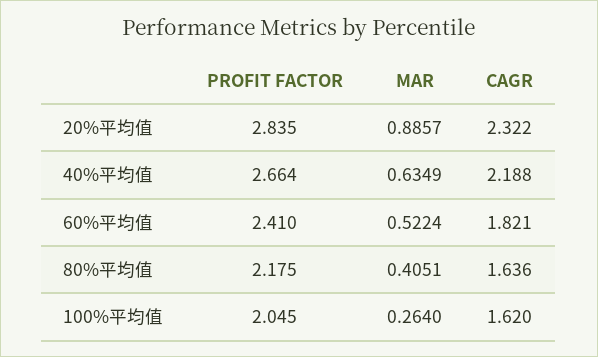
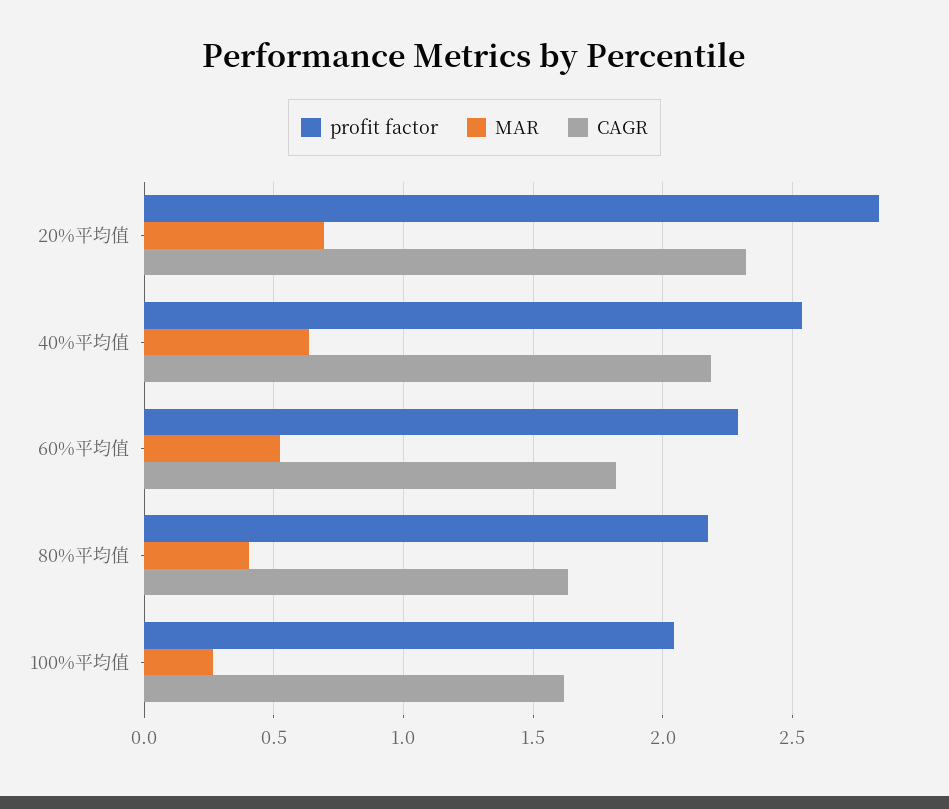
MAR, 20%平均值: 0.8857 -> 0.7
PROFIT FACTOR, 40%平均值: 2.664 -> 2.55
PROFIT FACTOR, 60%平均值: 2.41 -> 2.3

